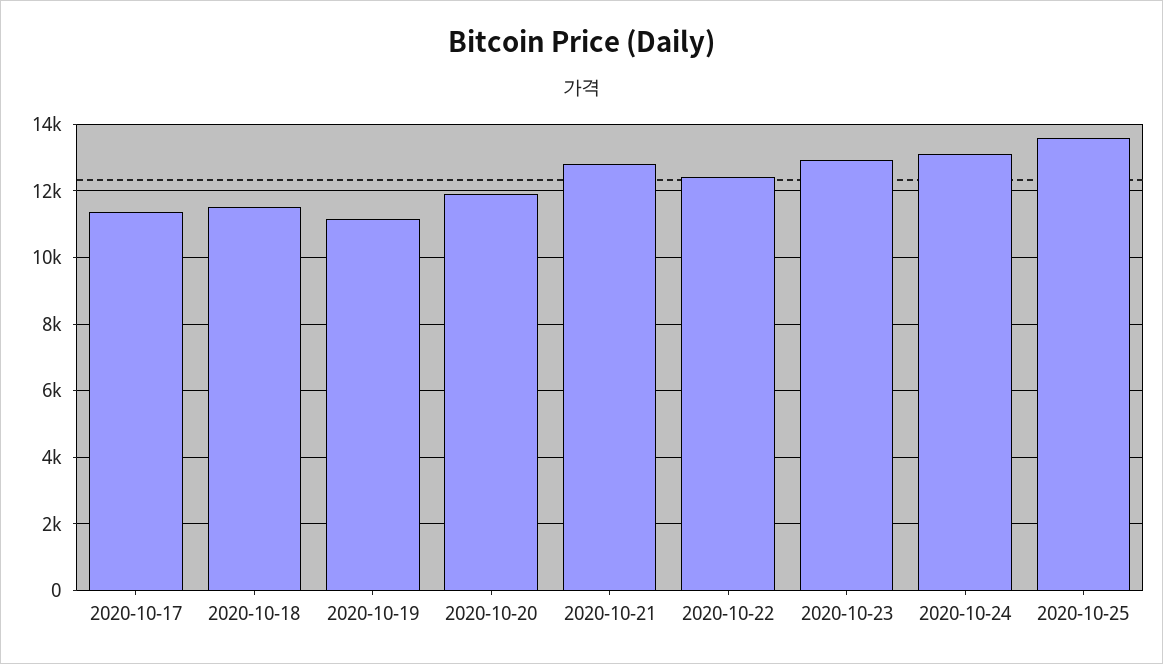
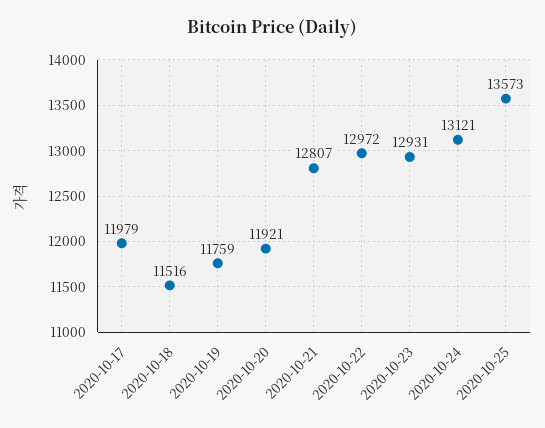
2020-10-17: 11400 -> 11979
2020-10-19: 11200 -> 11759
2020-10-22: 12400 -> 12972

